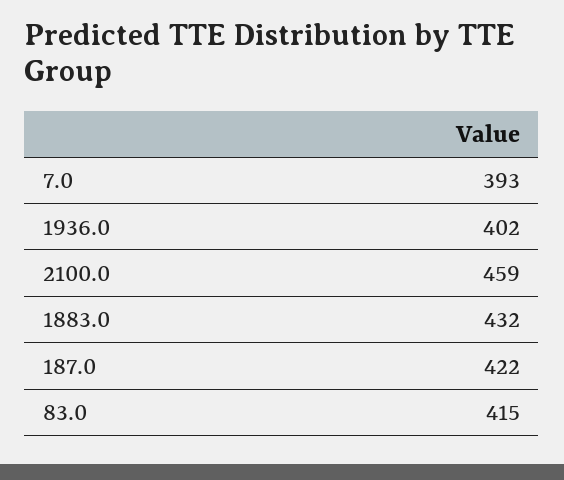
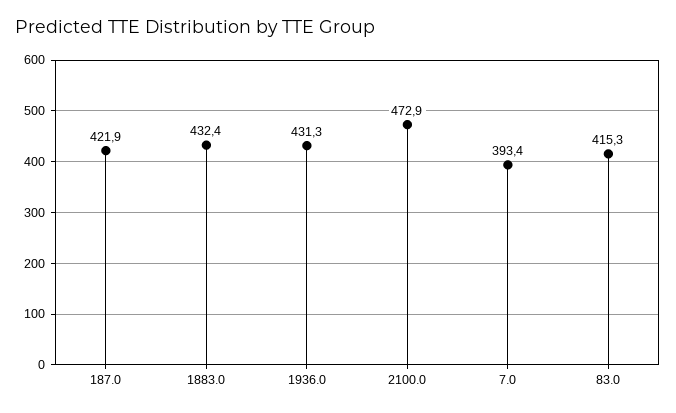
1936.0: 402 -> 431.3
2100.0: 459 -> 472.9

